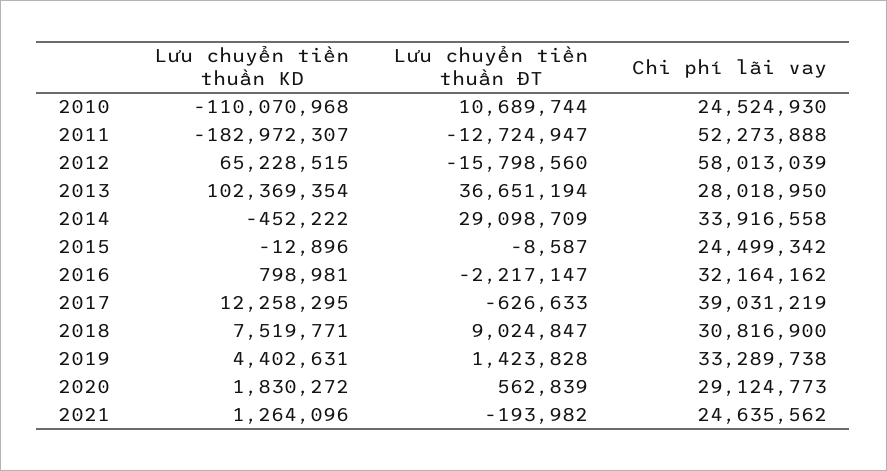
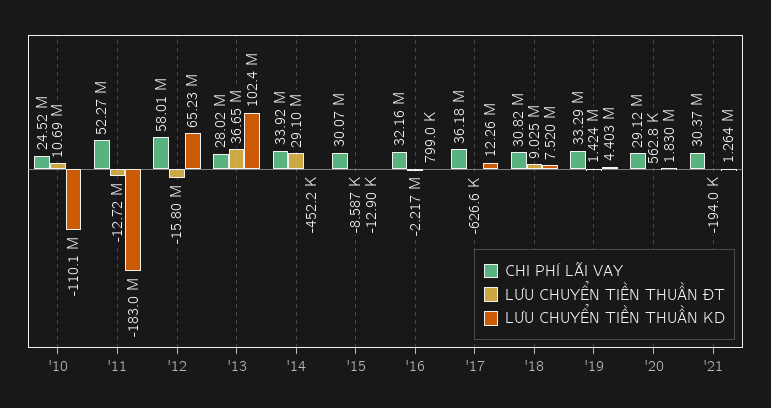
Chi phí lãi vay, 2015: 24499342 -> 30070000
Chi phí lãi vay, 2017: 39031219 -> 36180000
Chi phí lãi vay, 2021: 24635562 -> 30370000

